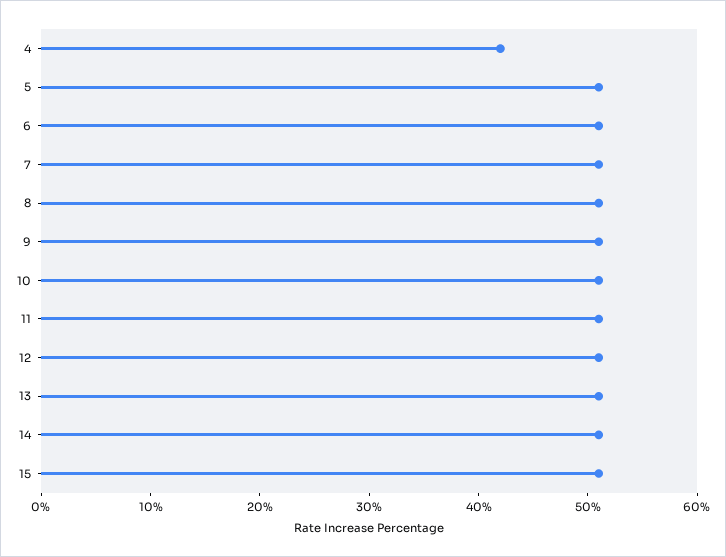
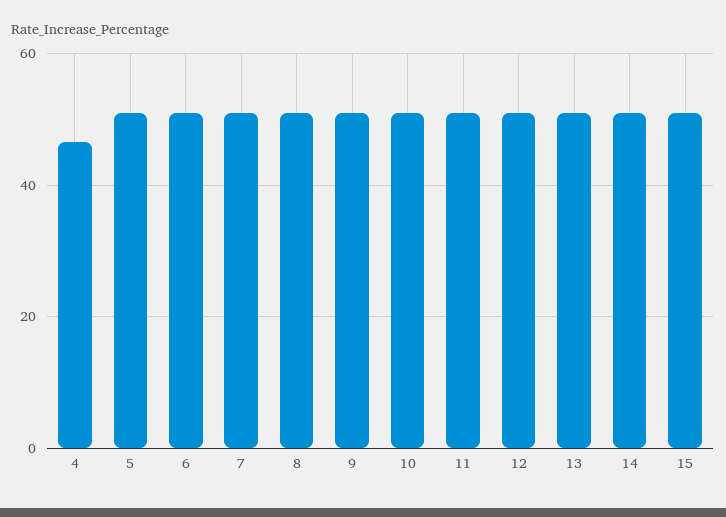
4: 42 -> 46

